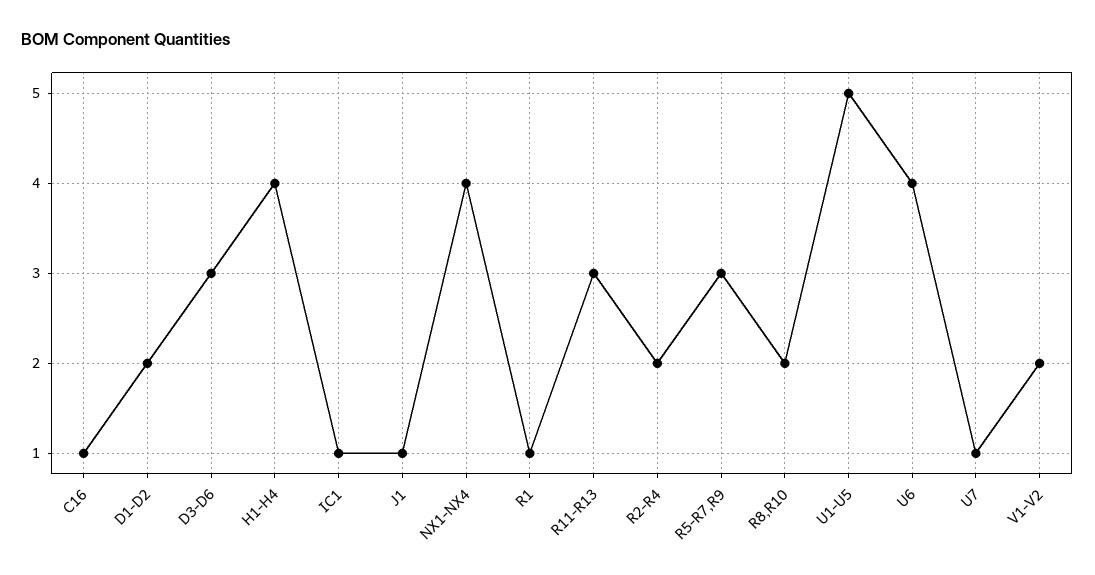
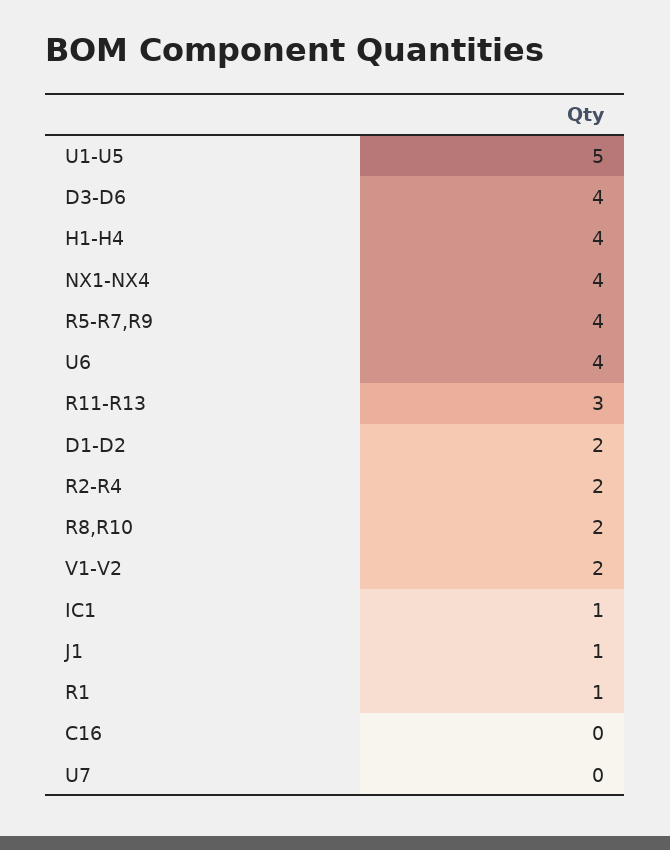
C16: 1 -> 0
D3-D6: 3 -> 4
R5-R7,R9: 3 -> 4
U7: 1 -> 0

